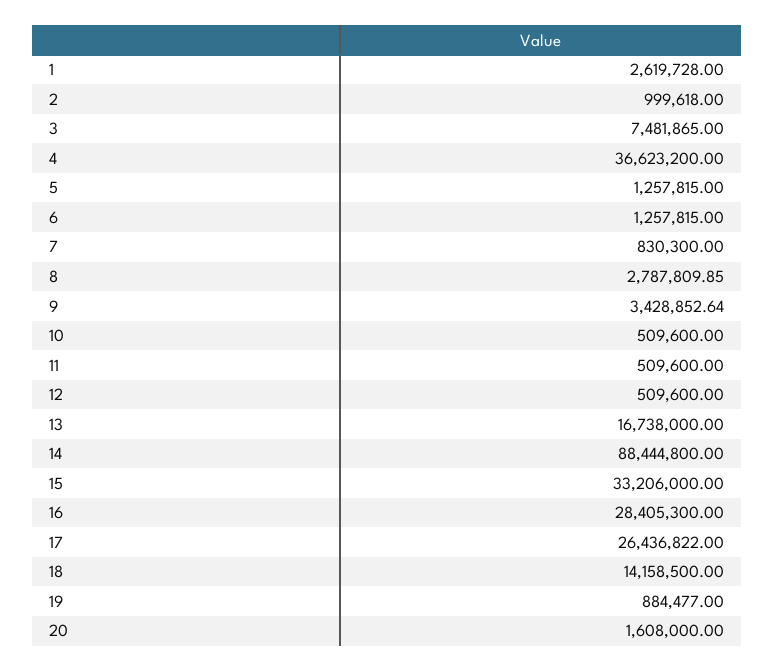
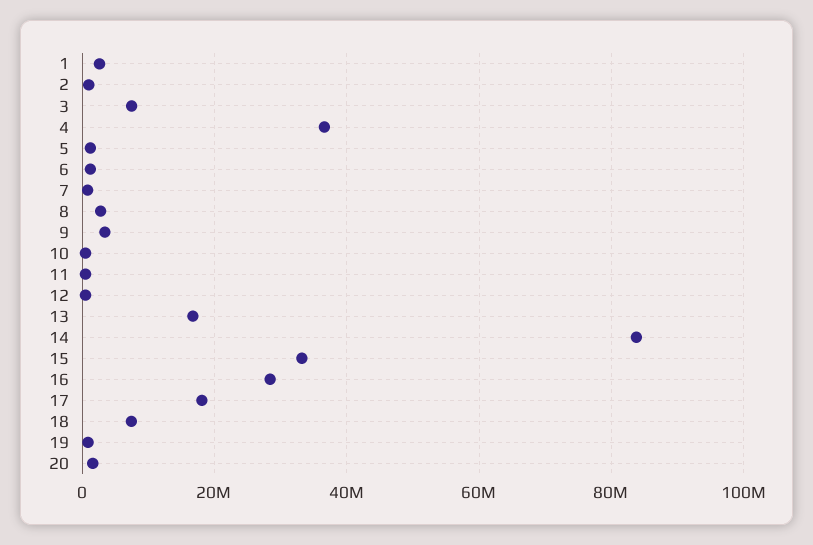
14: 88444800 -> 84000000
17: 26436822 -> 18000000
18: 14158500 -> 8000000

